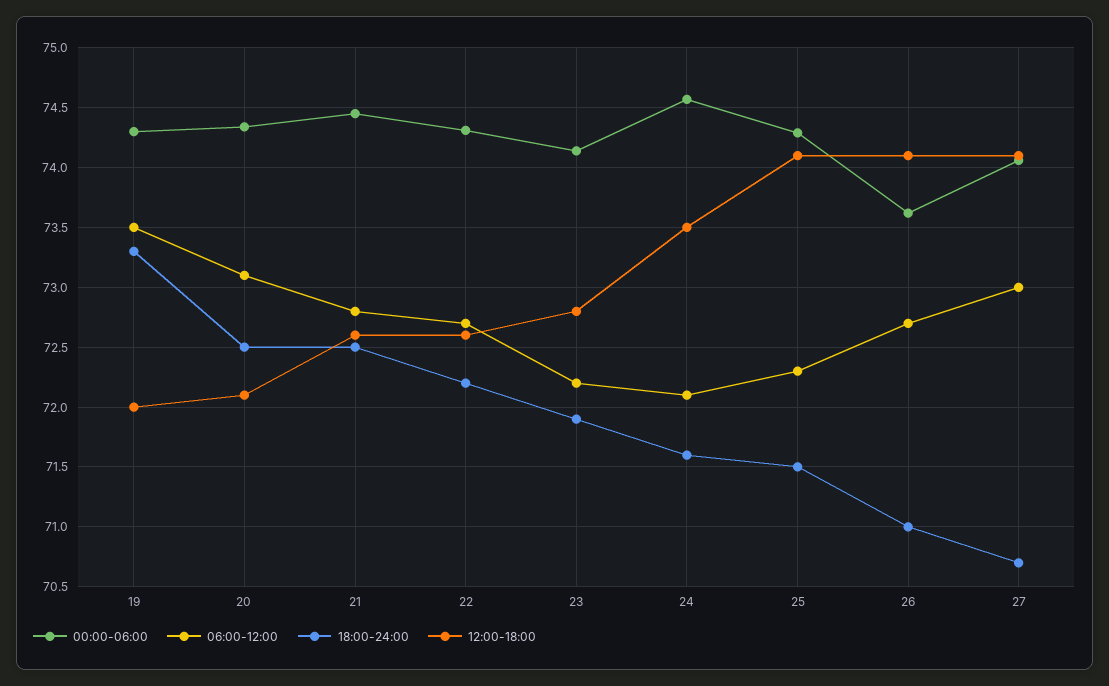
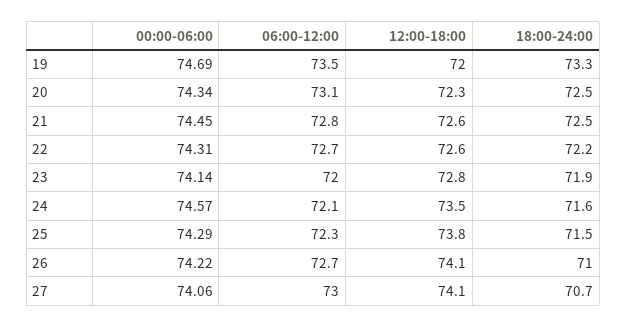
00:00-06:00, 19: 74.3 -> 74.69
12:00-18:00, 20: 72.1 -> 72.3
06:00-12:00, 23: 72.2 -> 72
12:00-18:00, 25: 74.1 -> 73.8
00:00-06:00, 26: 73.6 -> 74.22

